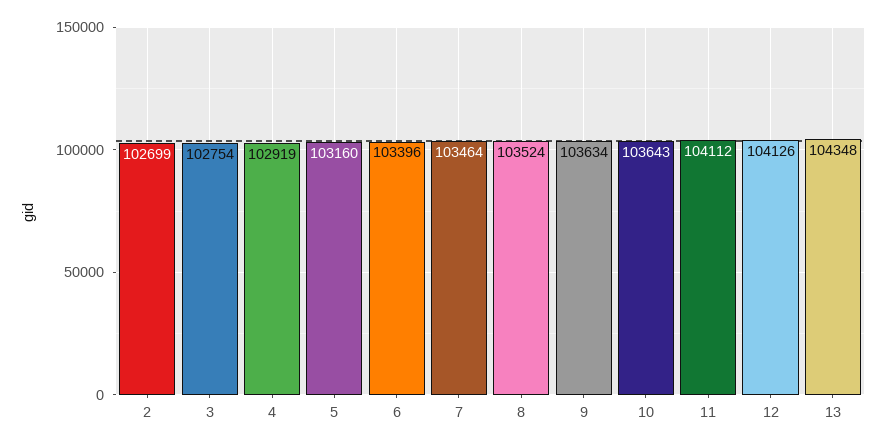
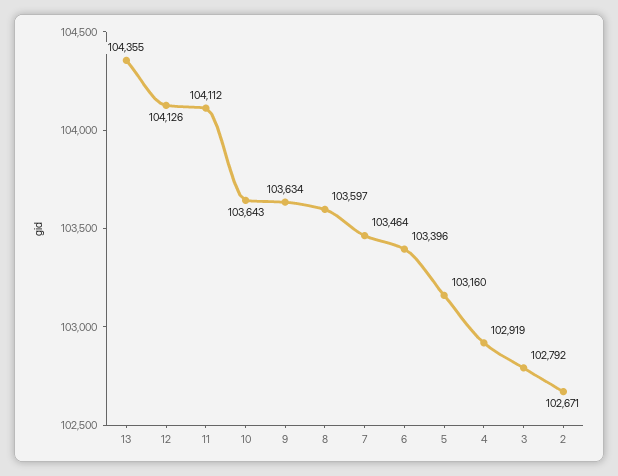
2: 102699 -> 102671
3: 102754 -> 102792
8: 103524 -> 103597
13: 104348 -> 104355

